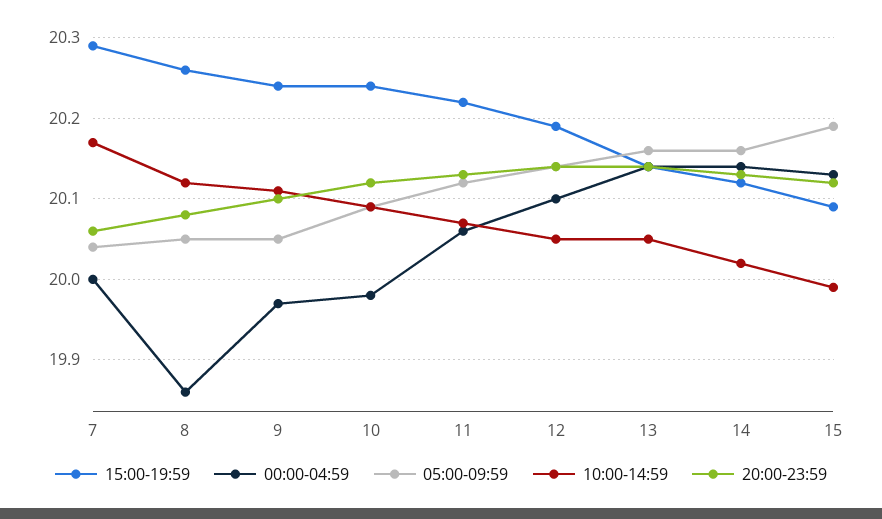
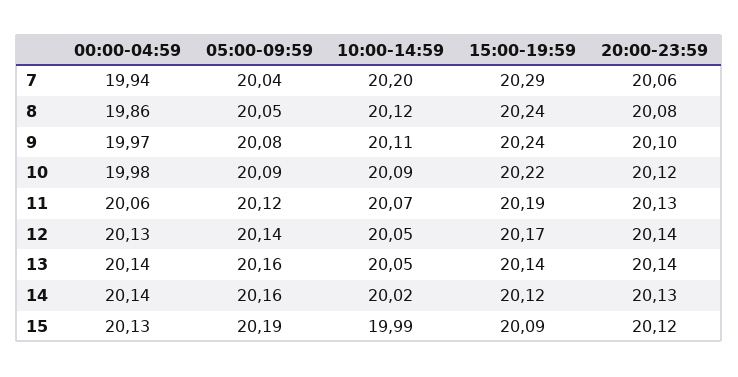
00:00-04:59, 7: 20 -> 19.94
10:00-14:59, 7: 20.17 -> 20.2
15:00-19:59, 8: 20.26 -> 20.24
05:00-09:59, 9: 20.05 -> 20.08
15:00-19:59, 10: 20.24 -> 20.22
15:00-19:59, 11: 20.22 -> 20.19
15:00-19:59, 12: 20.19 -> 20.17
00:00-04:59, 12: 20.1 -> 20.13

